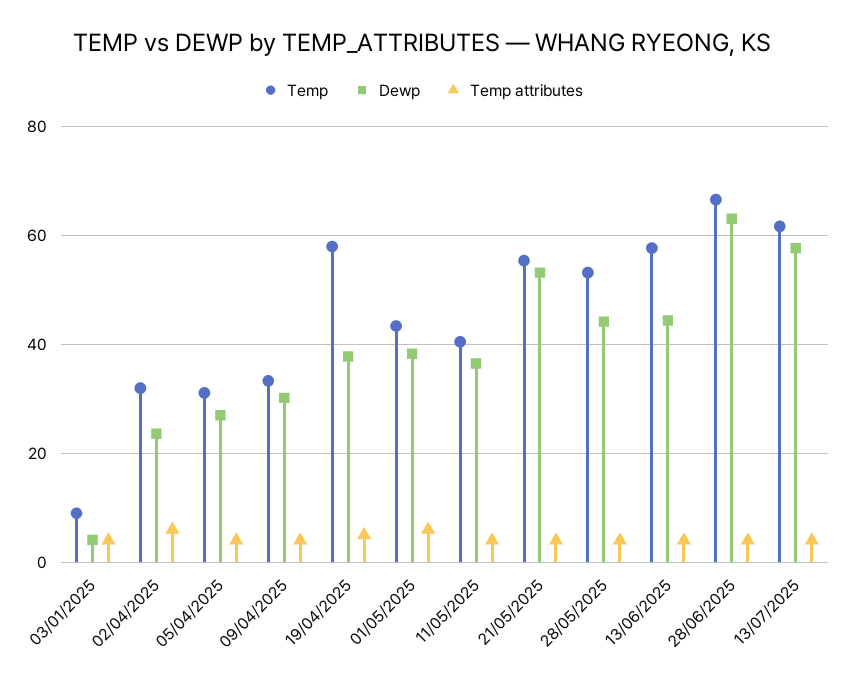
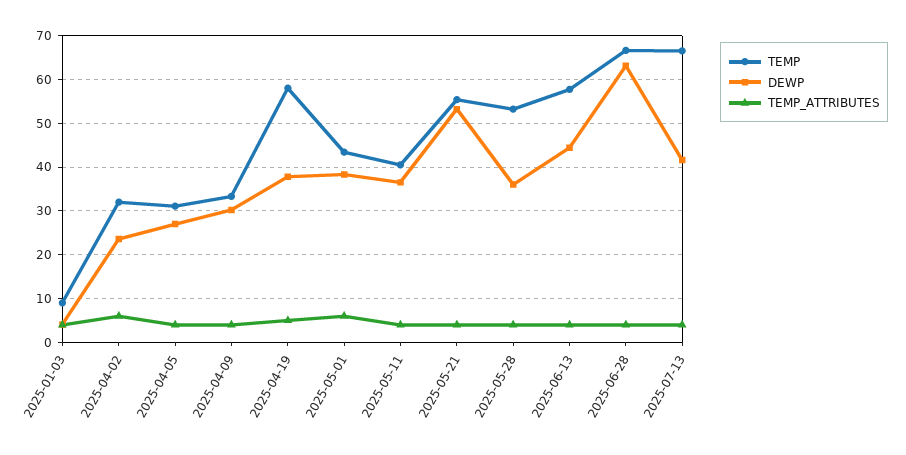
Dewp, 28/05/2025: 44 -> 36
Temp, 13/07/2025: 62 -> 66
Dewp, 13/07/2025: 58 -> 42

